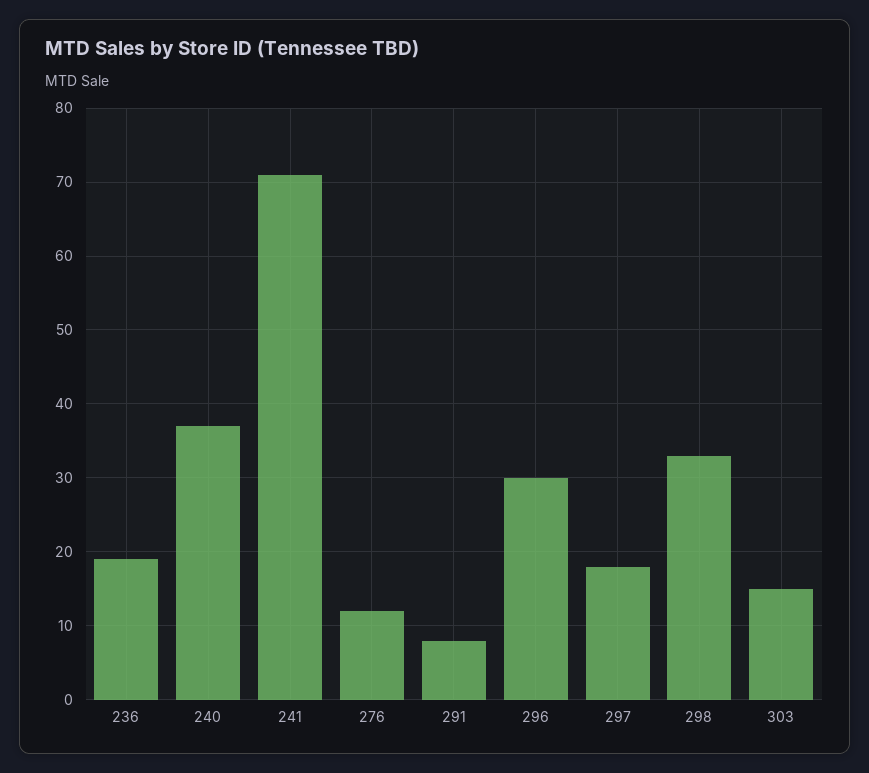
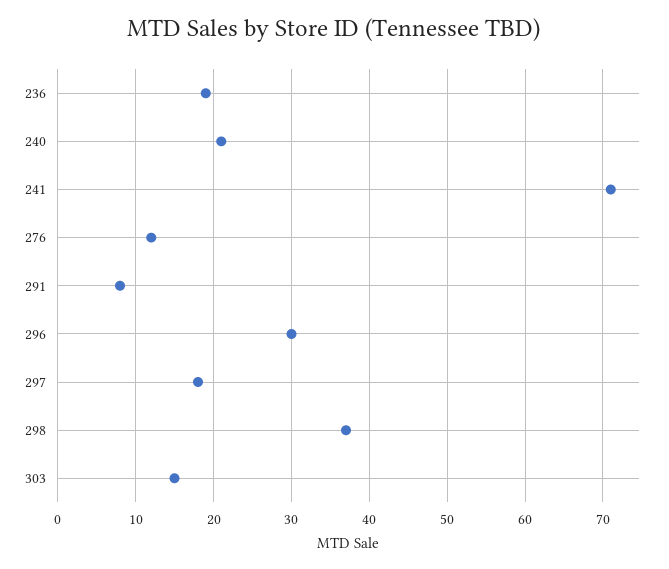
240: 37 -> 21
298: 33 -> 37

